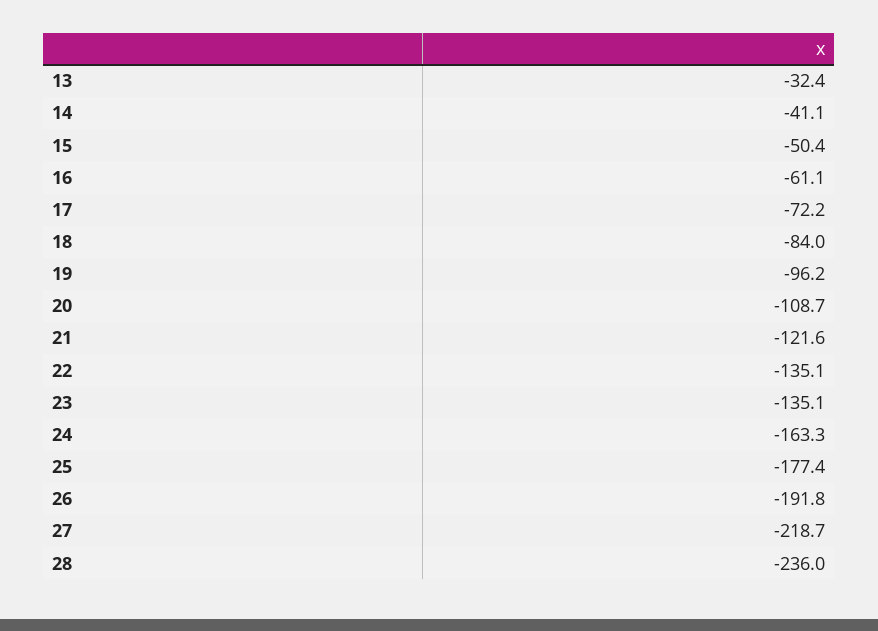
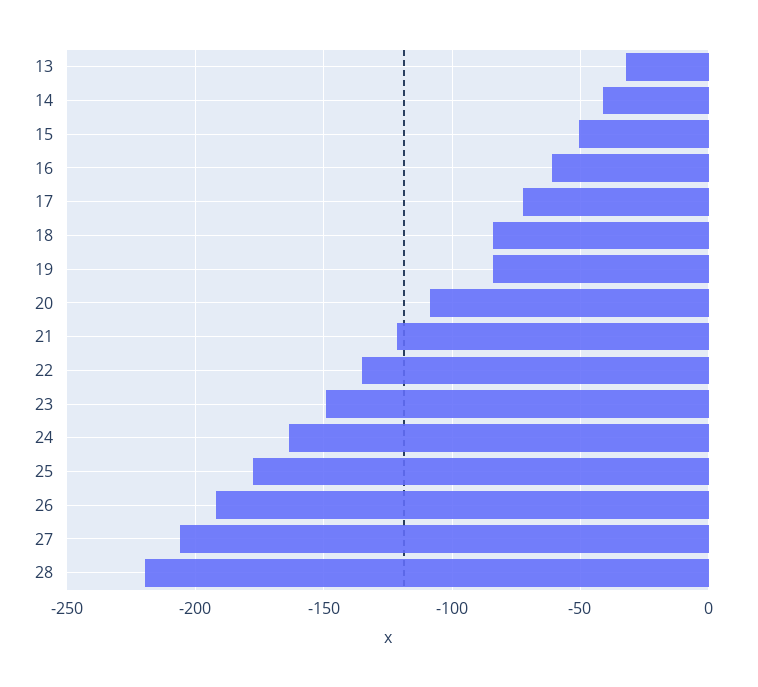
19: -96.2 -> -85
23: -135.1 -> -150
27: -218.7 -> -205
28: -236 -> -220

